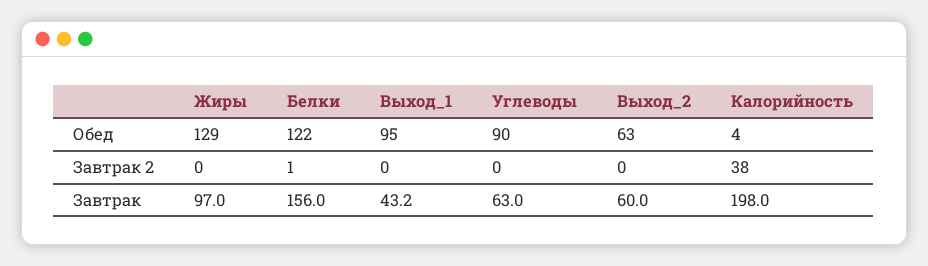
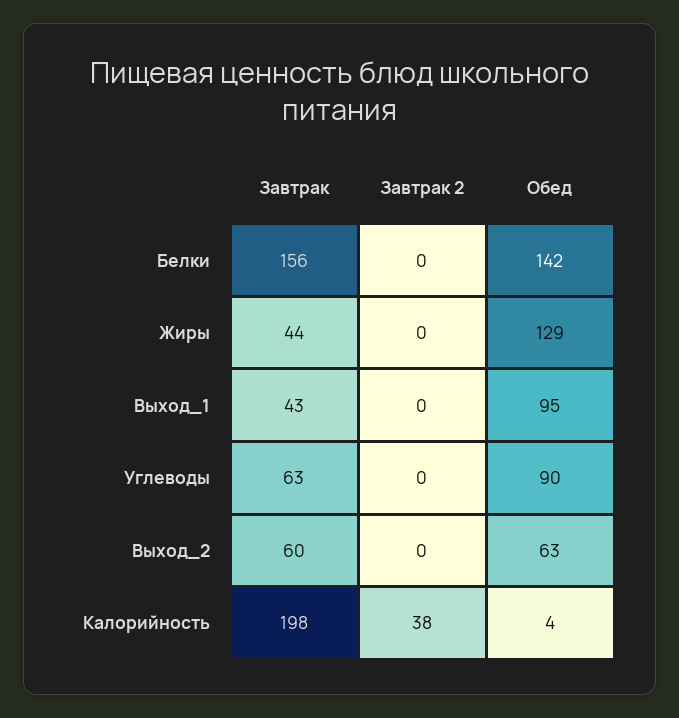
Белки, Обед: 122 -> 142
Белки, Завтрак 2: 1 -> 0
Жиры, Завтрак: 97 -> 44

